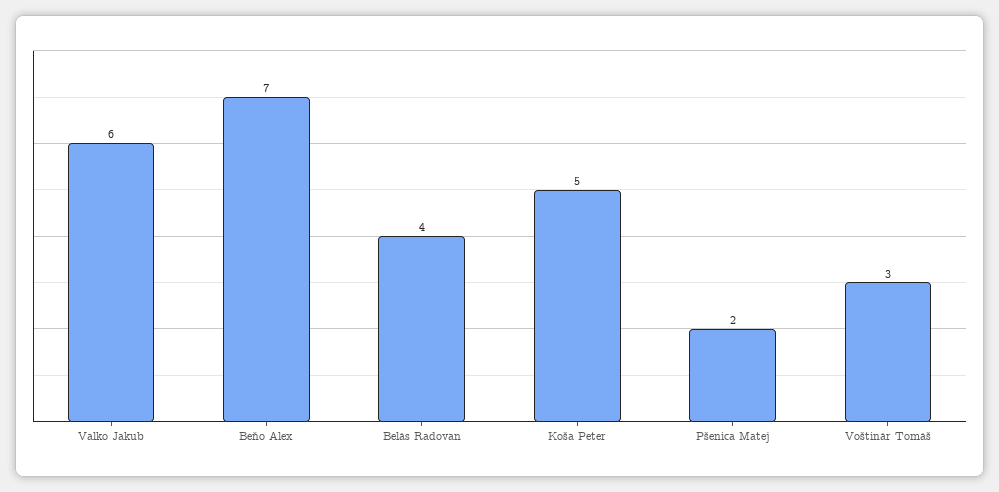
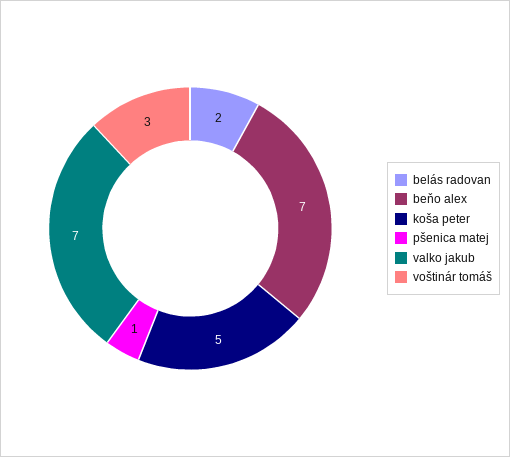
Valko Jakub: 6 -> 7
Belás Radovan: 4 -> 2
Pšenica Matej: 2 -> 1

